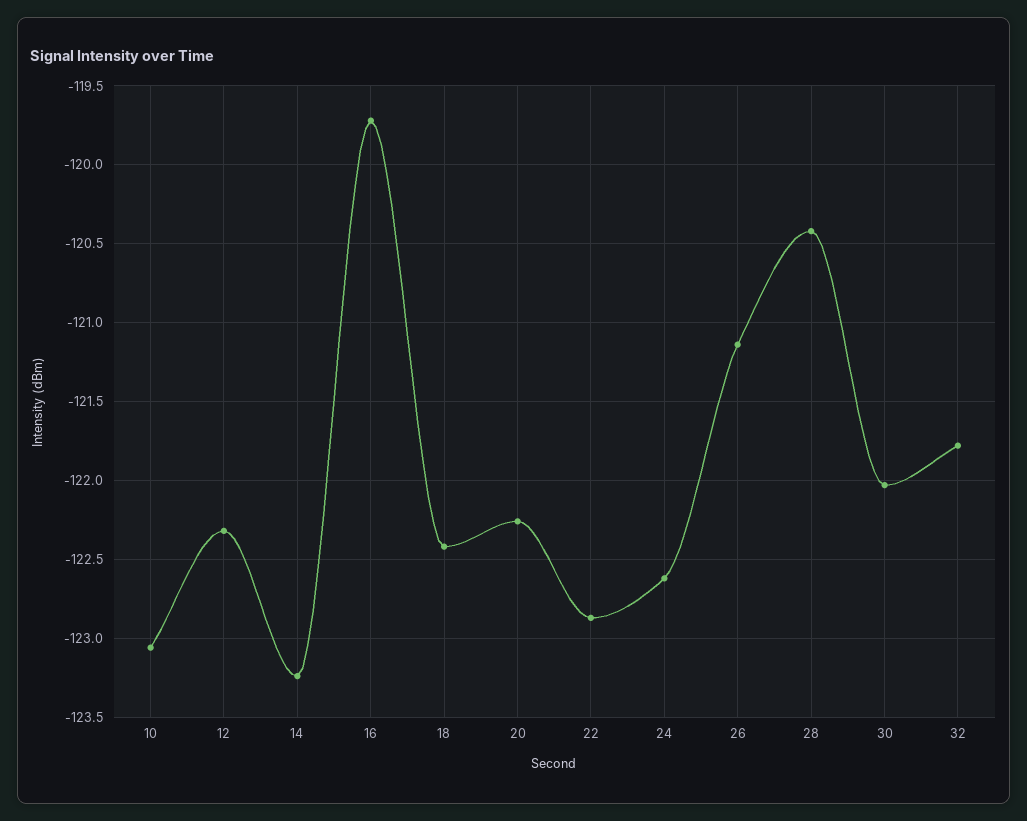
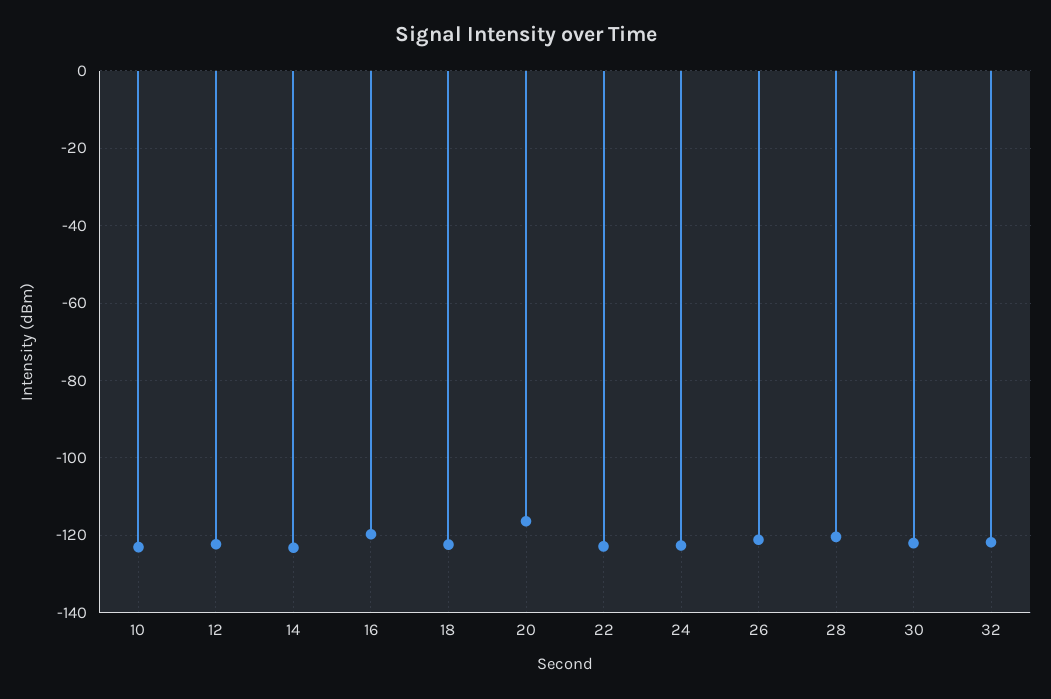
20: -122.25 -> -116

